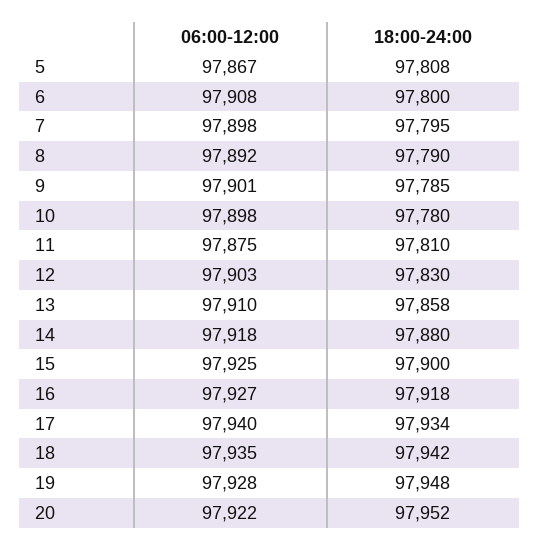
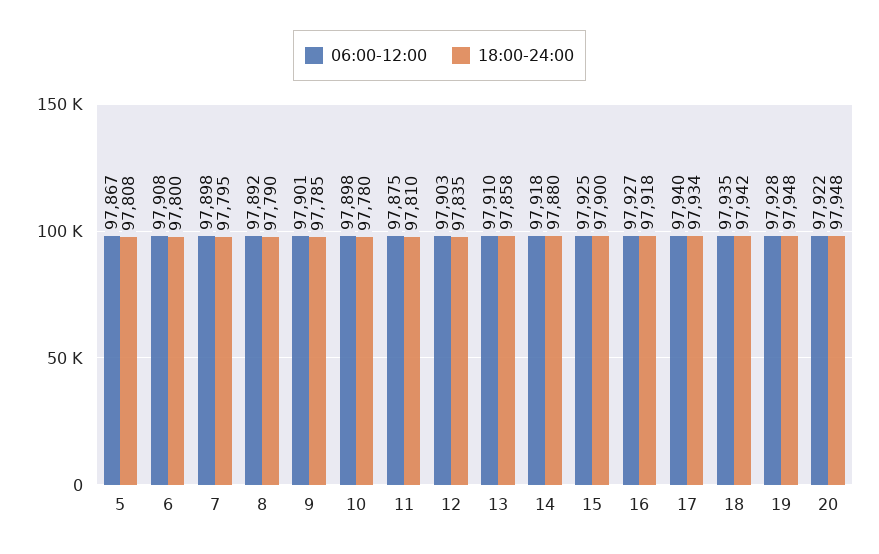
18:00-24:00, 12: 97830 -> 97835
18:00-24:00, 20: 97952 -> 97948

